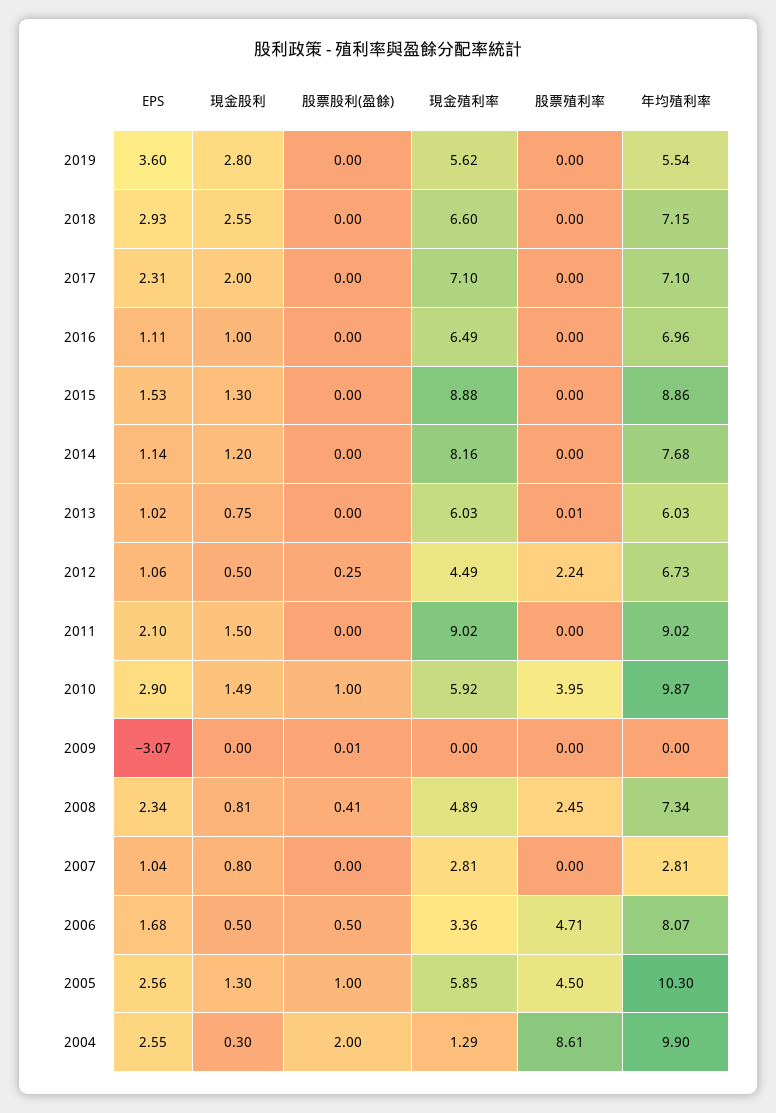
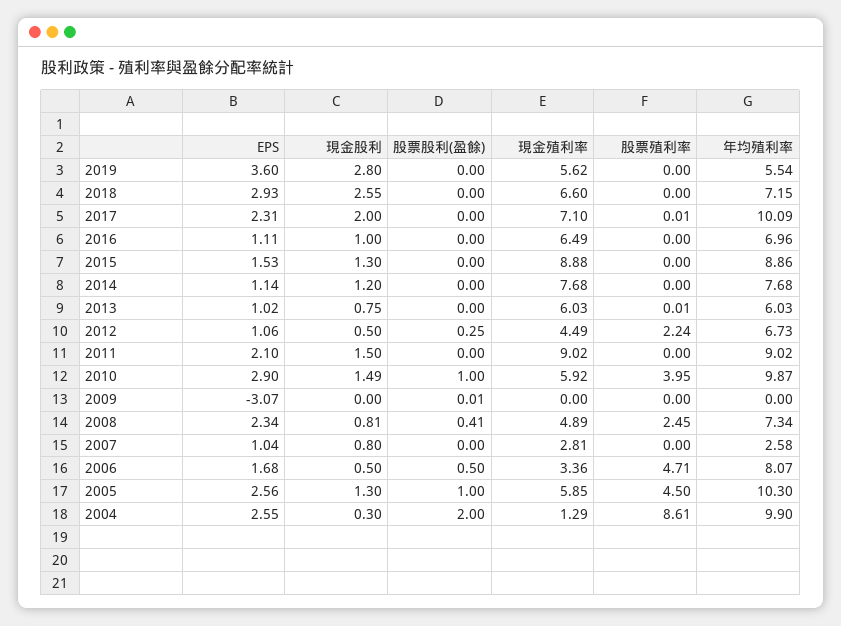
股票殖利率, 2017: 0 -> 0.01
年均殖利率, 2017: 7.1 -> 10.09
現金殖利率, 2014: 8.16 -> 7.68
年均殖利率, 2007: 2.81 -> 2.58

